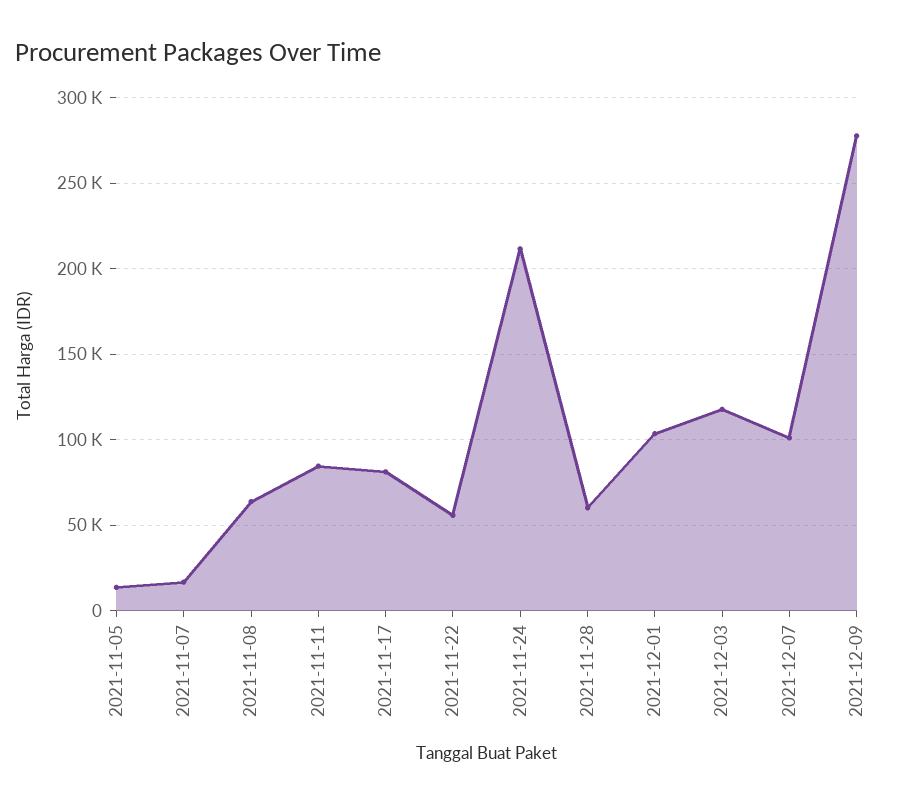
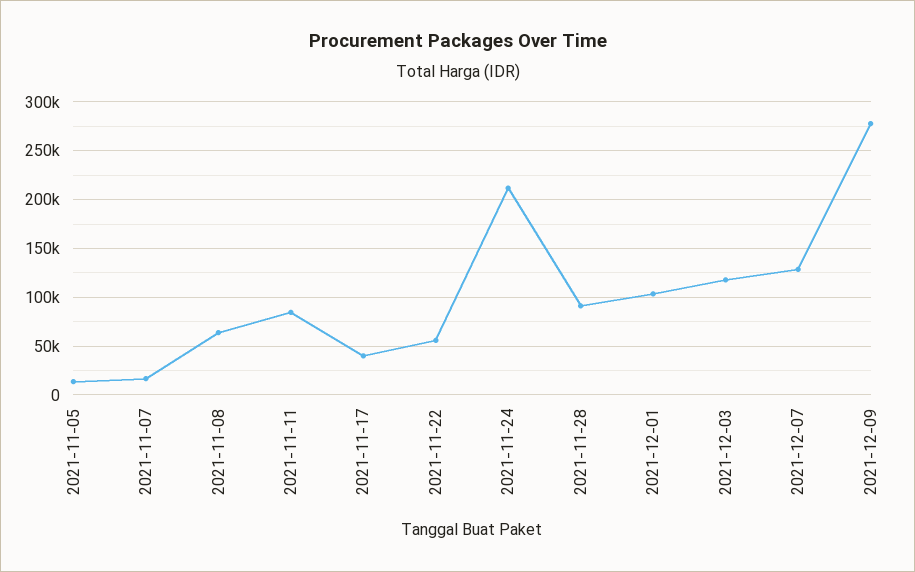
2021-11-17: 80000 -> 40000
2021-11-28: 60000 -> 90000
2021-12-07: 100000 -> 130000

